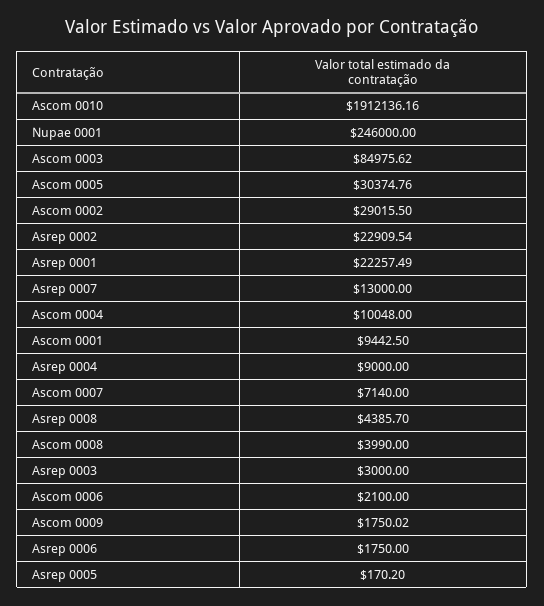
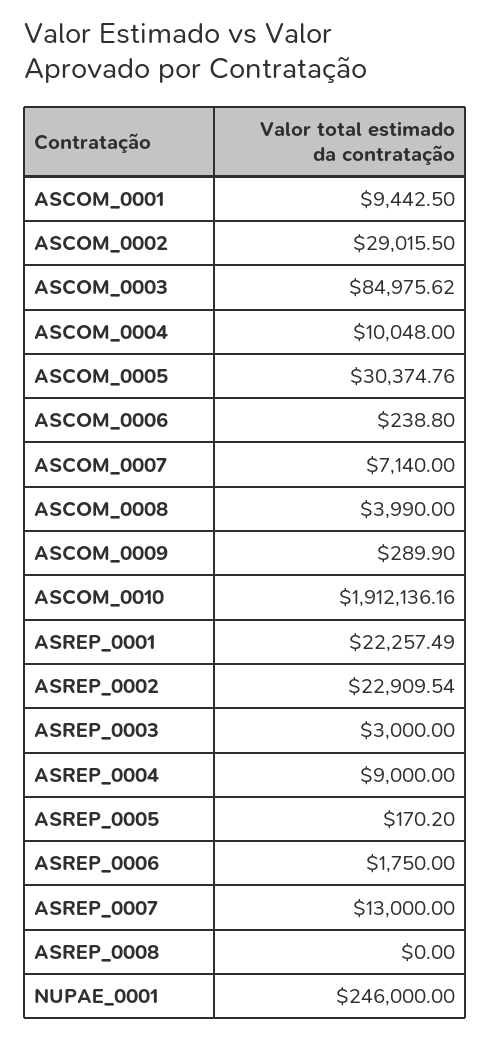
Asrep 0008: 4385.7 -> 0
Ascom 0006: 2100 -> 238.8
Ascom 0009: 1750.02 -> 289.9

